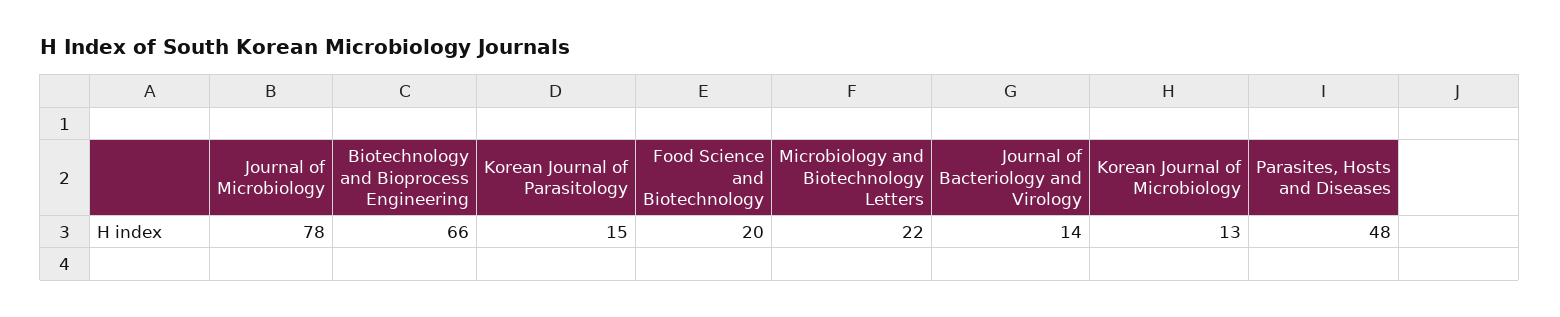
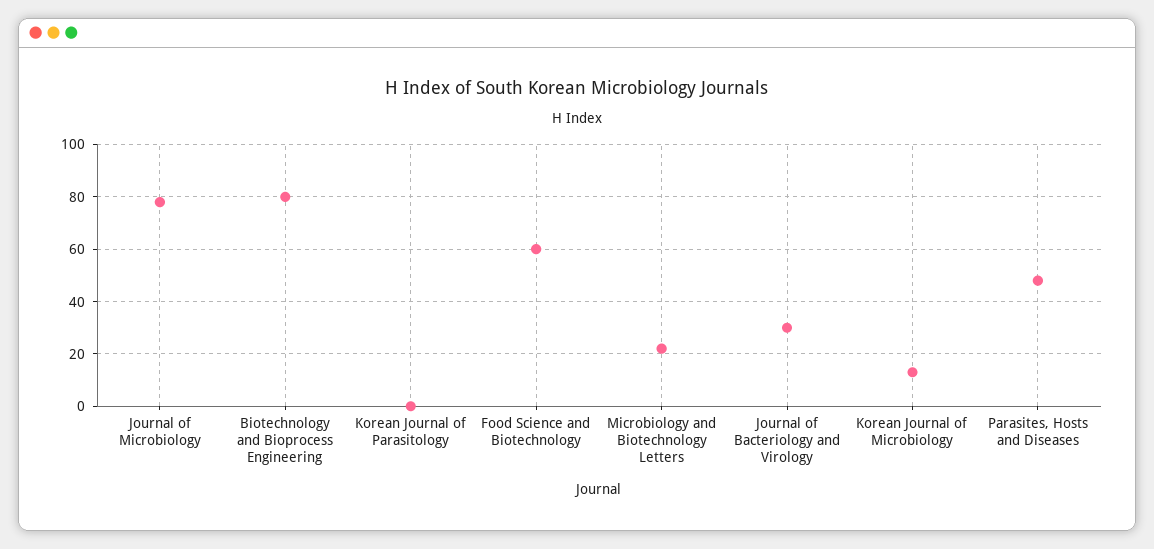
Biotechnology and Bioprocess Engineering: 66 -> 80
Korean Journal of Parasitology: 15 -> 0
Food Science and Biotechnology: 20 -> 60
Journal of Bacteriology and Virology: 14 -> 30

